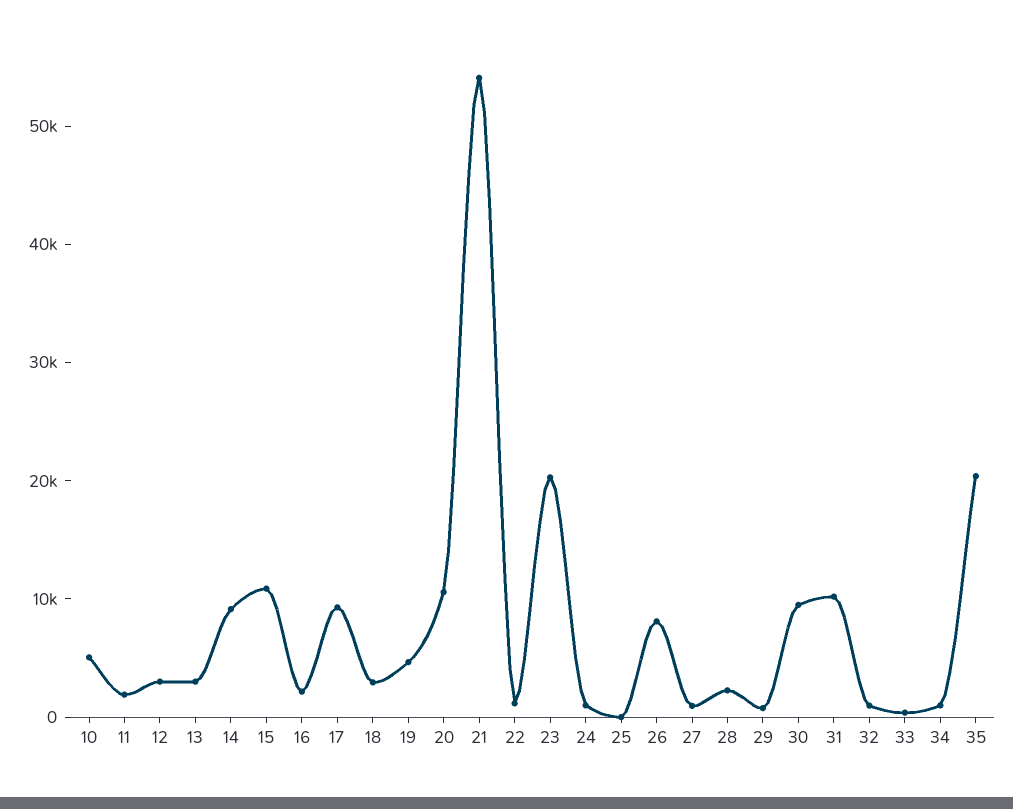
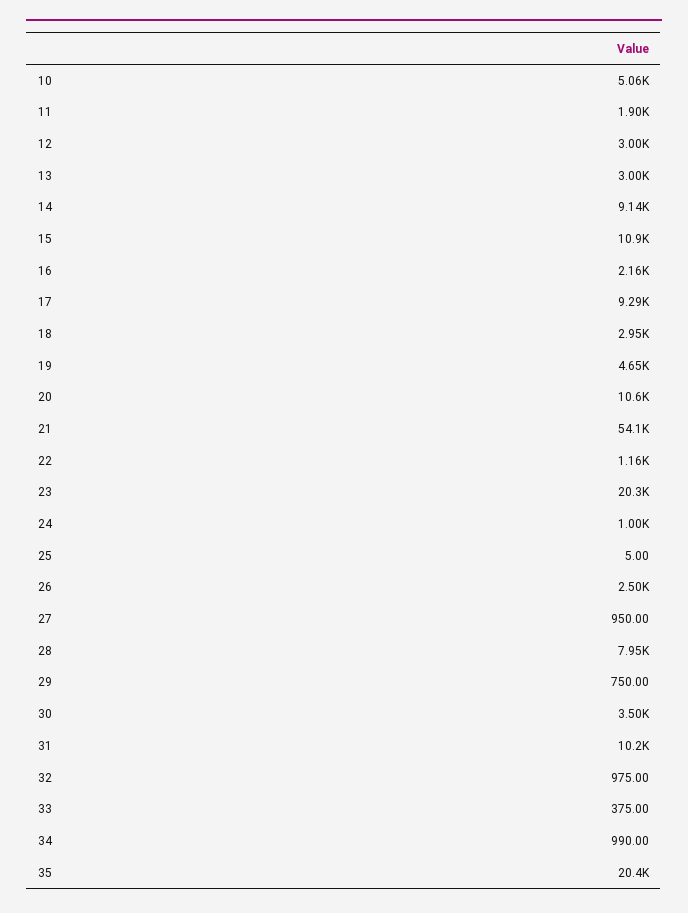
26: 8000 -> 2500
28: 2000 -> 7950
30: 10000 -> 3500

